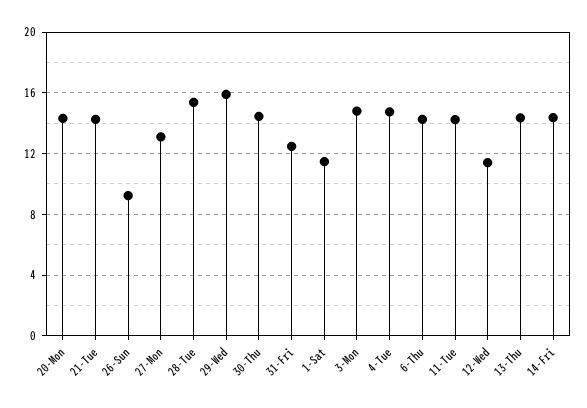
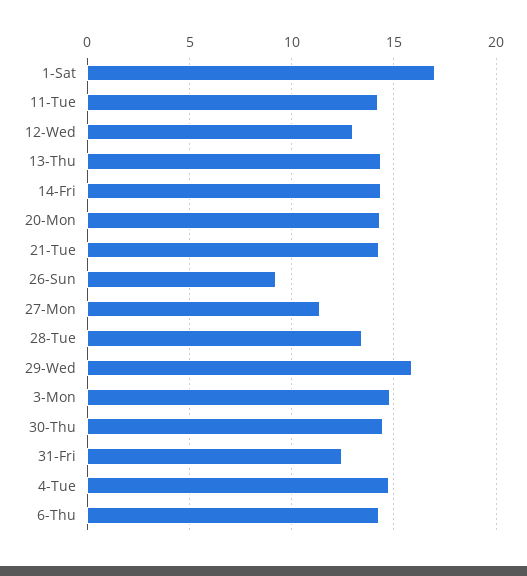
27-Mon: 13 -> 11.5
28-Tue: 15.5 -> 13.5
1-Sat: 11.5 -> 17
12-Wed: 11.5 -> 13

